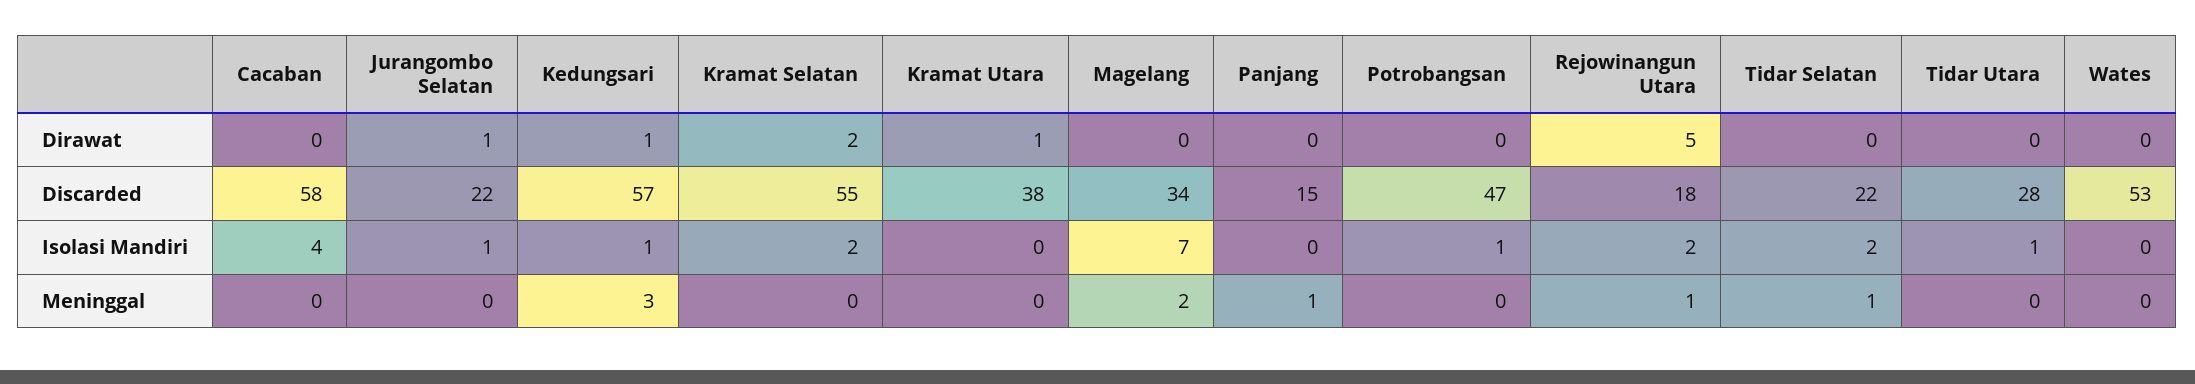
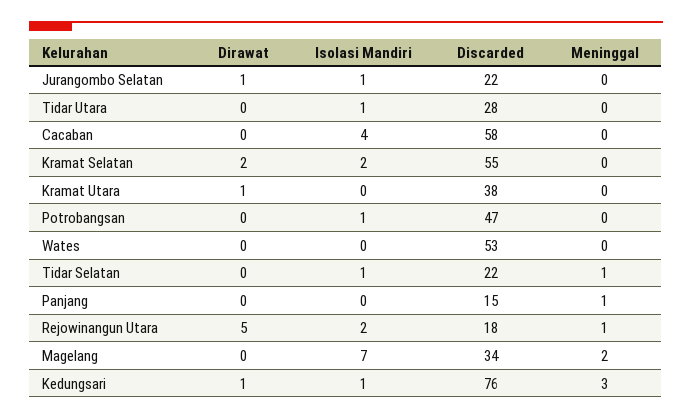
Kedungsari, Discarded: 57 -> 76
Tidar Selatan, Isolasi Mandiri: 2 -> 1

